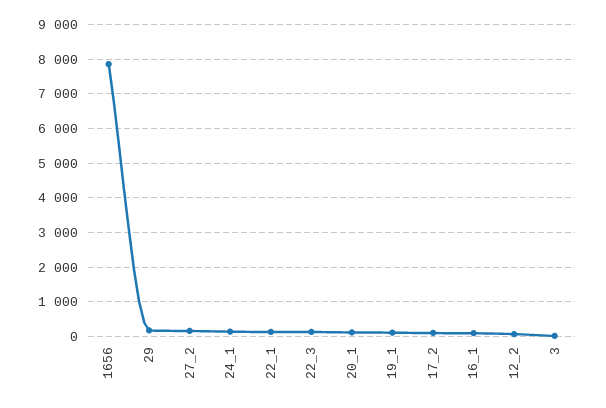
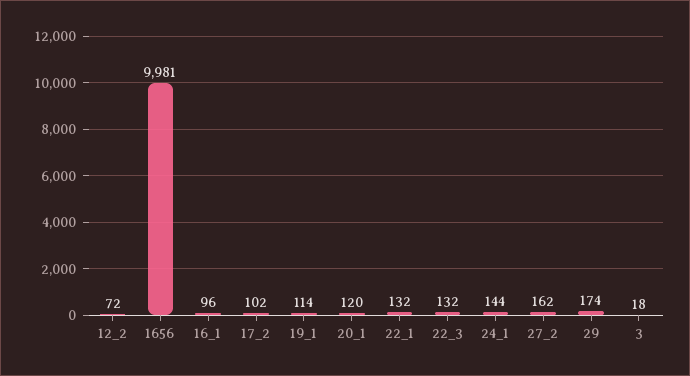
1656: 7800 -> 9981

